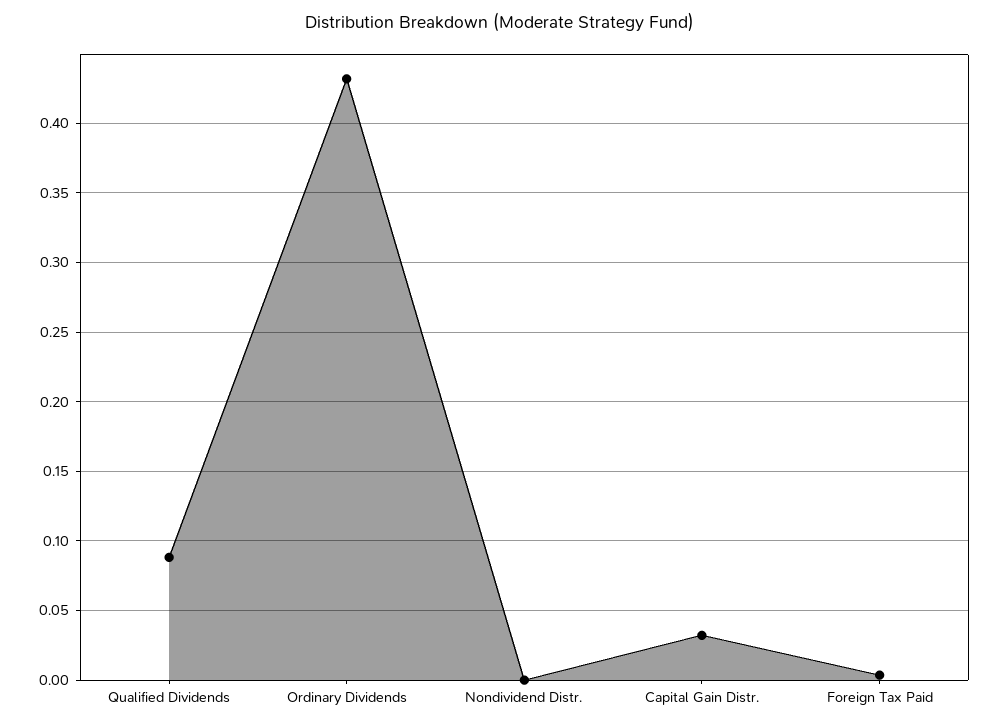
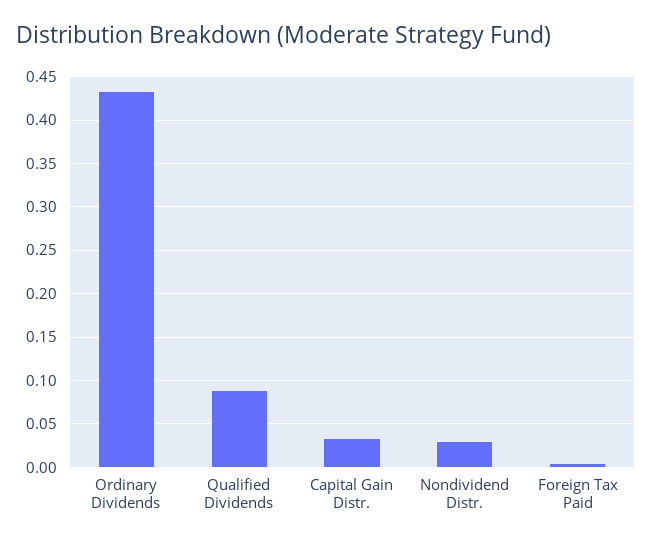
Nondividend Distr.: 0 -> 0.03

